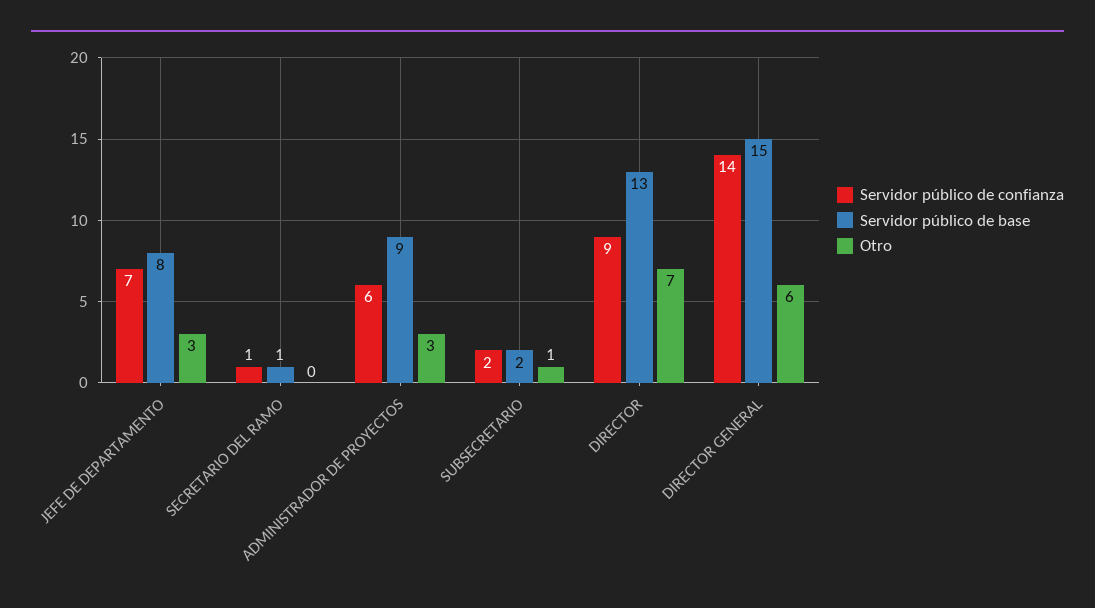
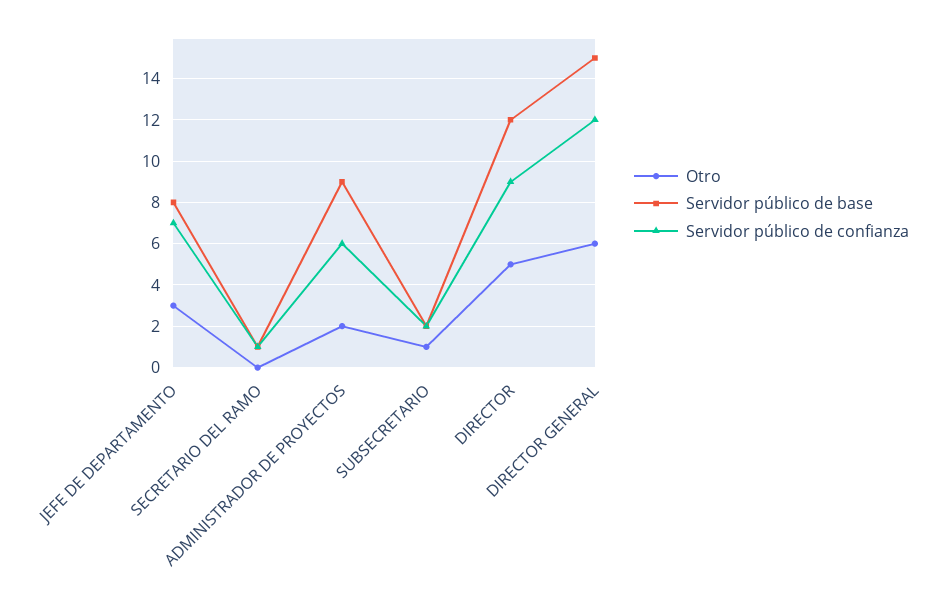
Otro, ADMINISTRADOR DE PROYECTOS: 3 -> 2
Servidor público de base, DIRECTOR: 13 -> 12
Otro, DIRECTOR: 7 -> 5
Servidor público de confianza, DIRECTOR GENERAL: 14 -> 12

